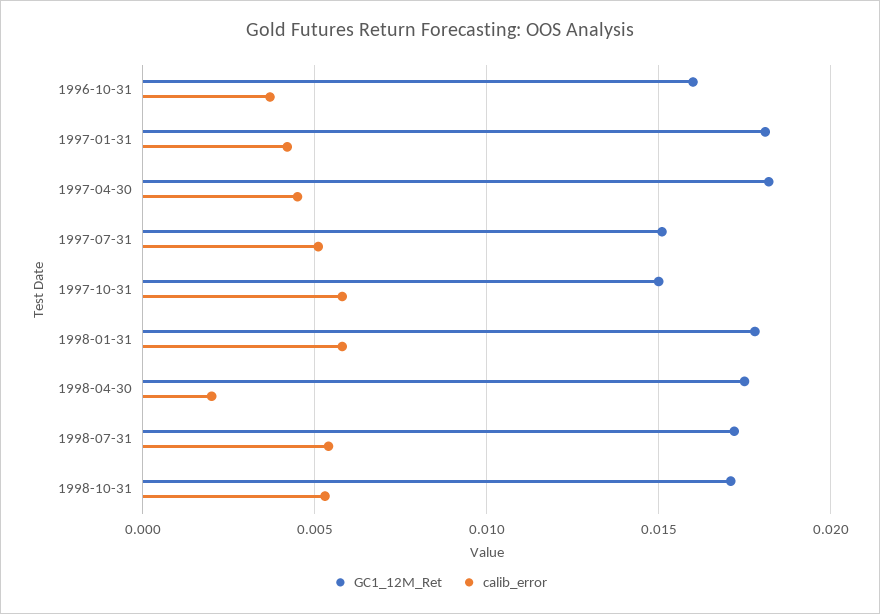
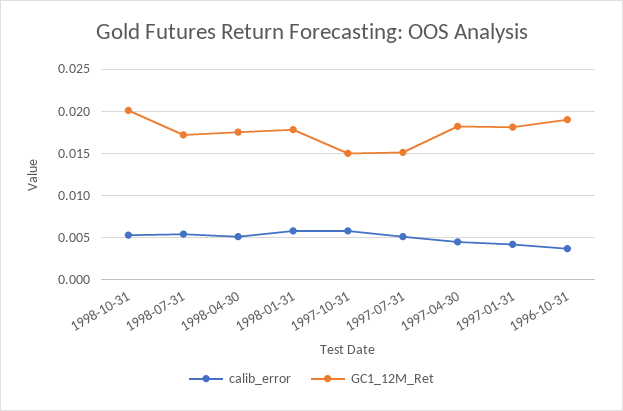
GC1_12M_Ret, 1996-10-31: 0.016 -> 0.019
calib_error, 1998-04-30: 0.002 -> 0.005
GC1_12M_Ret, 1998-10-31: 0.017 -> 0.02

